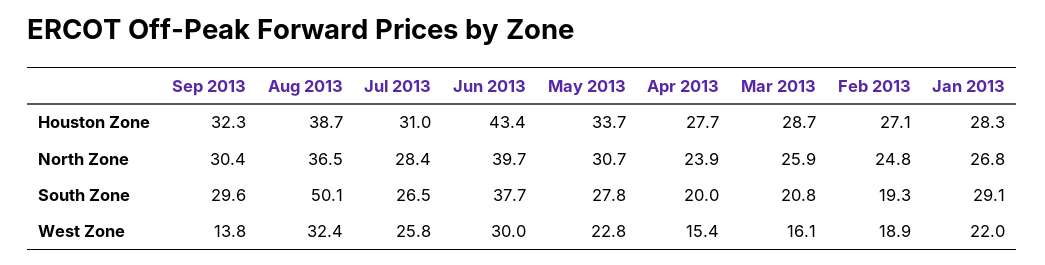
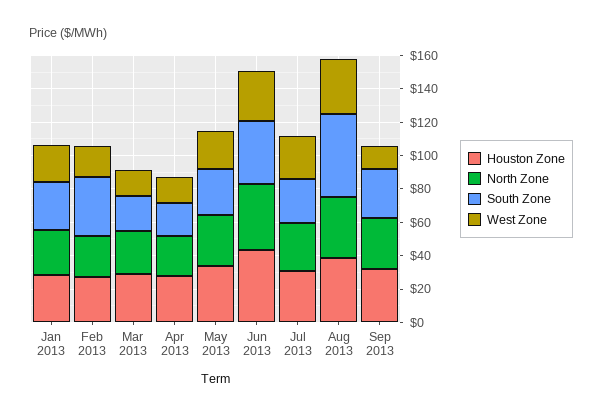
South Zone, Feb 2013: 19.3 -> 35

